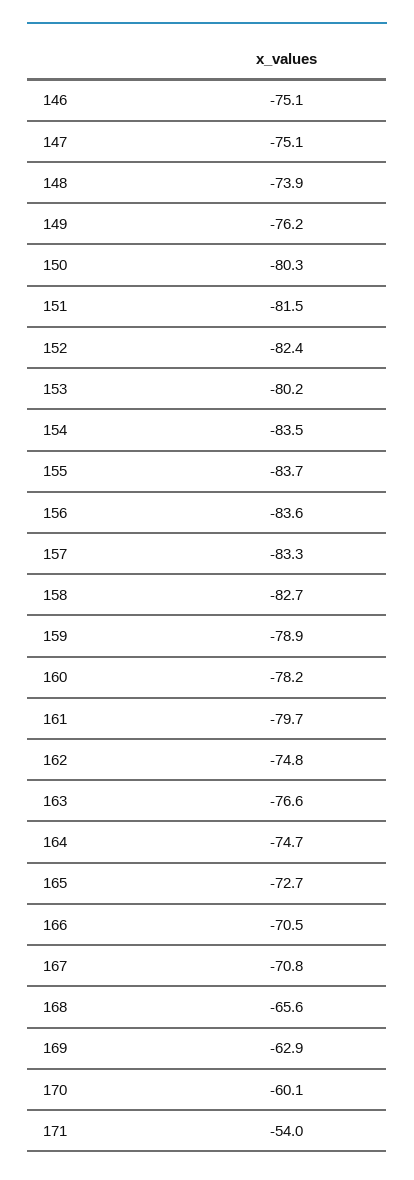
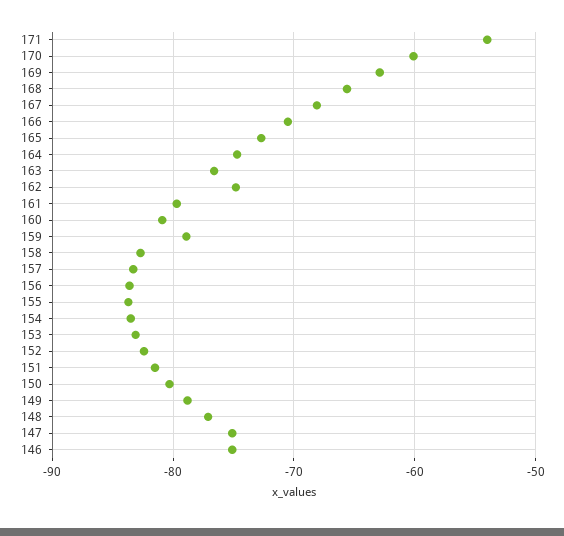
148: -73.9 -> -77
149: -76.2 -> -79
153: -80.2 -> -83
160: -78.2 -> -81
167: -70.8 -> -68

